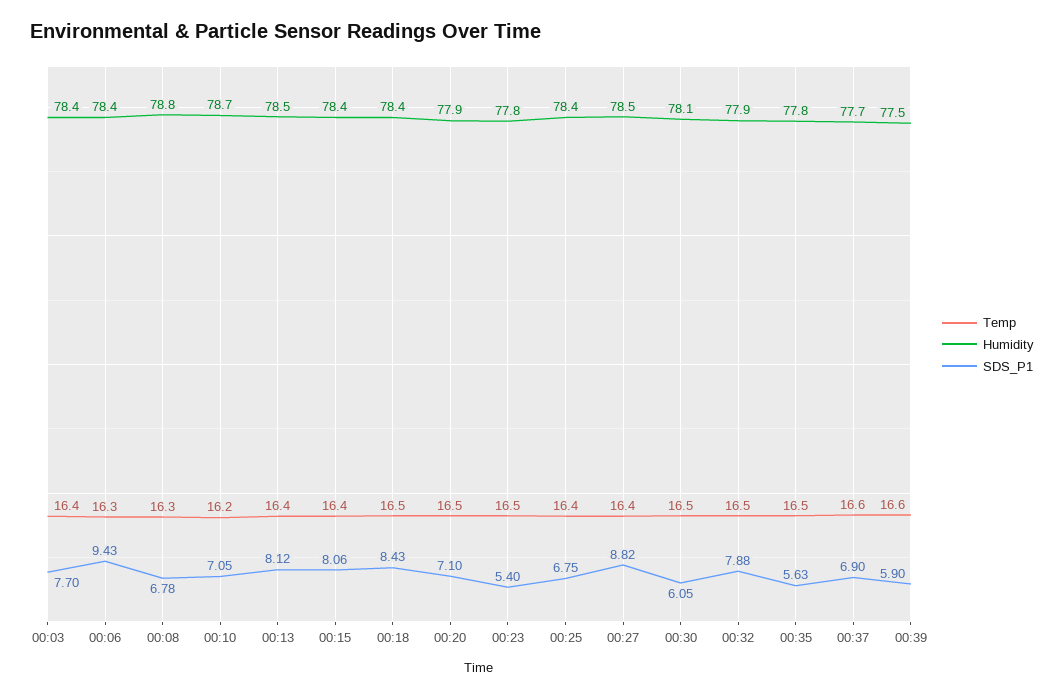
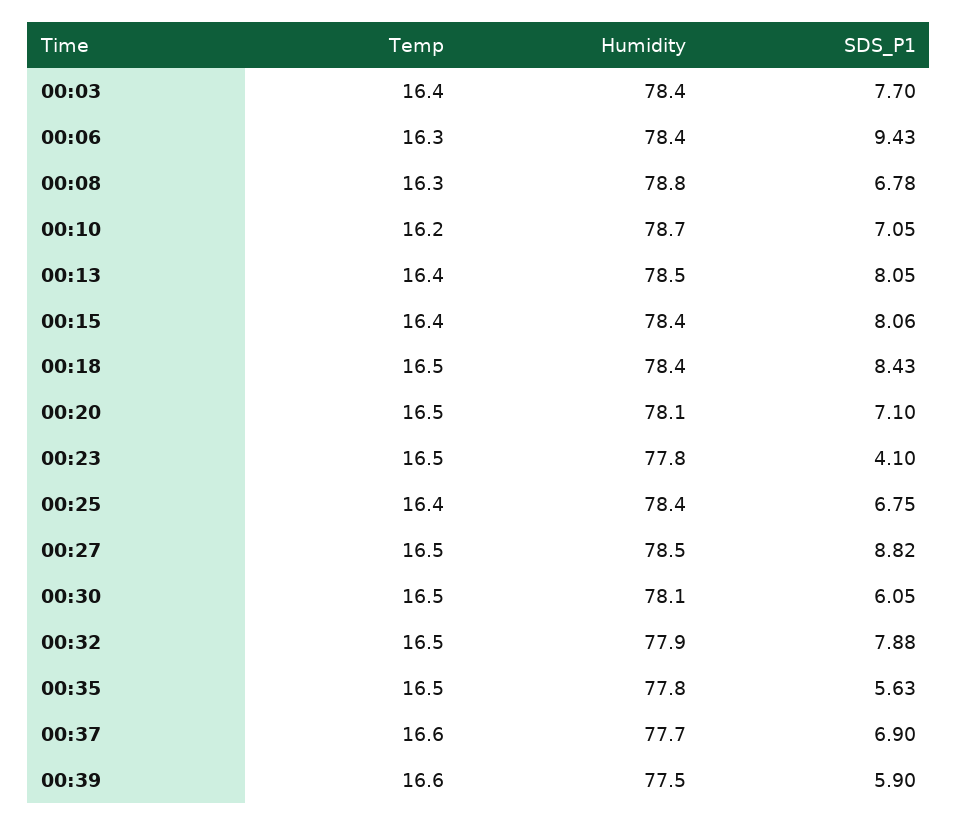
SDS_P1, 00:13: 8.12 -> 8.05
Humidity, 00:20: 77.9 -> 78.1
SDS_P1, 00:23: 5.4 -> 4.1
Temp, 00:27: 16.4 -> 16.5

